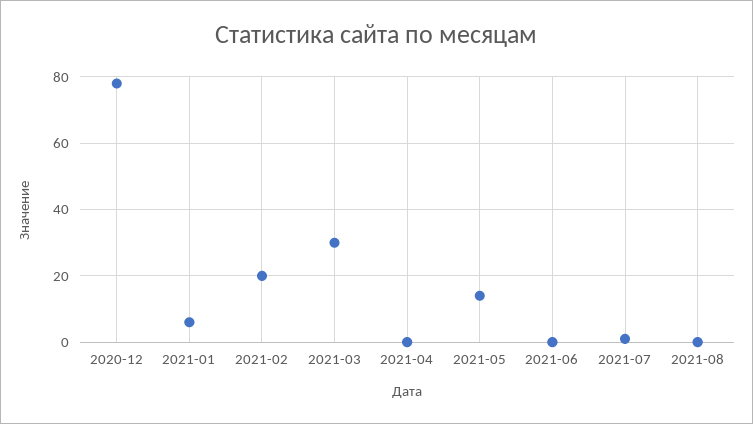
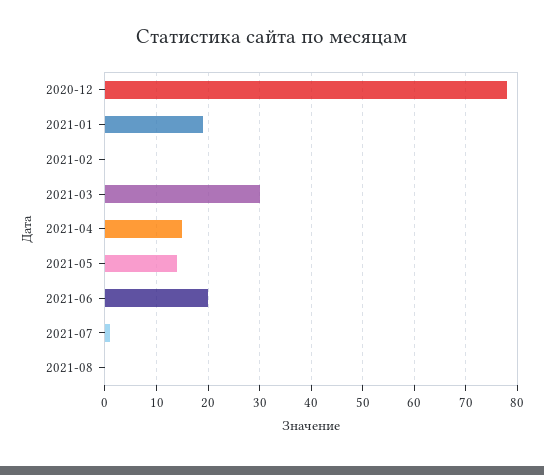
2021-01: 5 -> 20
2021-02: 20 -> 0
2021-04: 0 -> 15
2021-06: 0 -> 20

